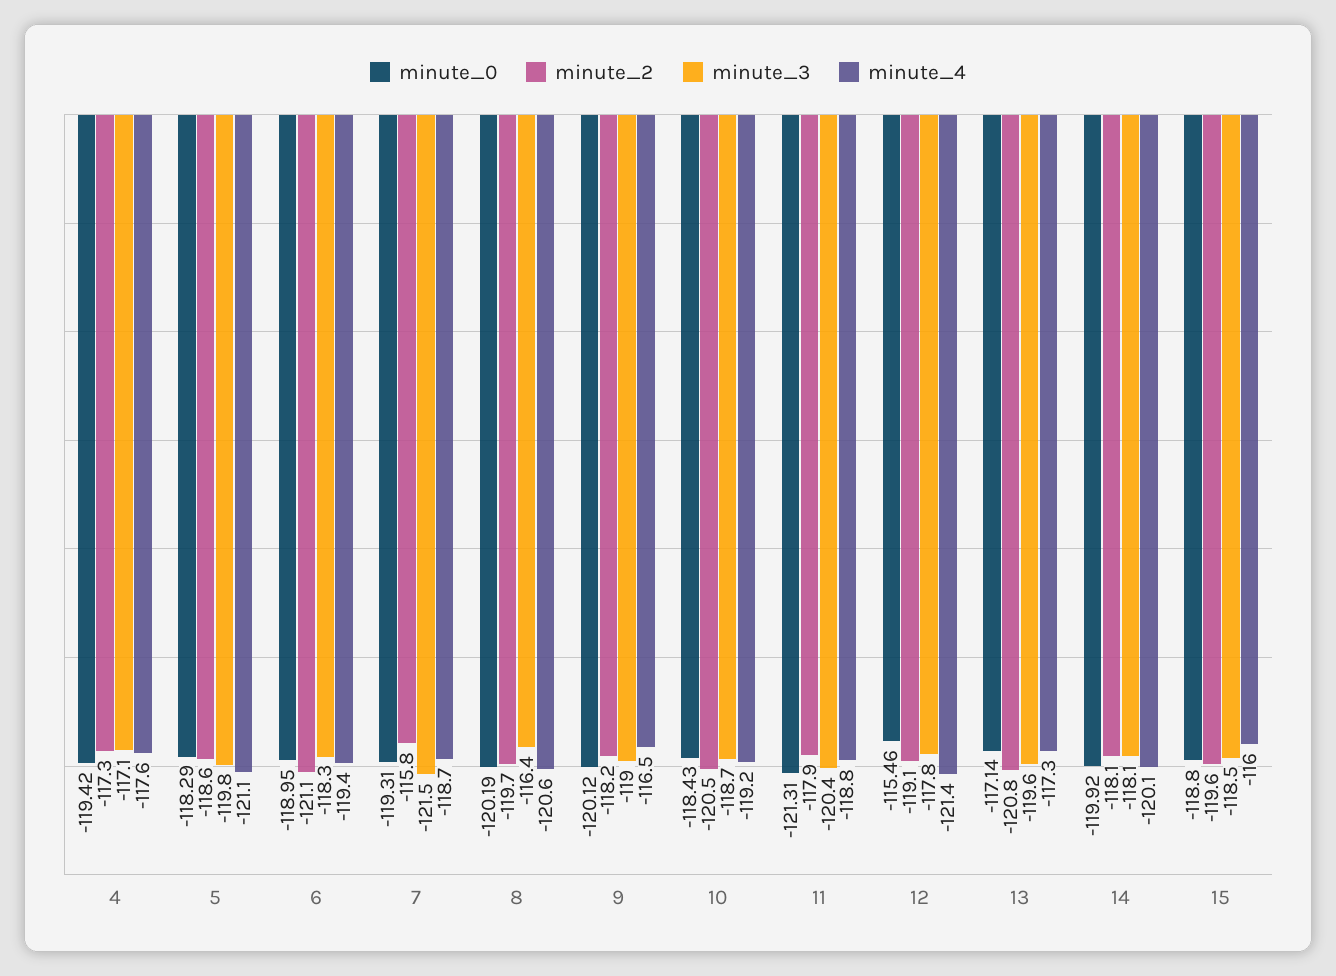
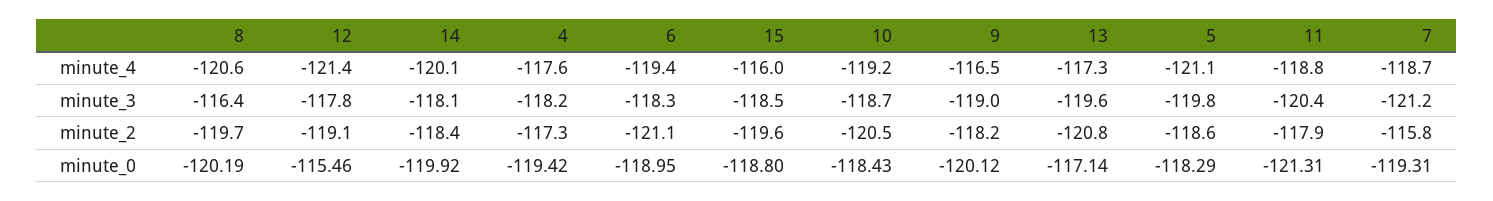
minute_3, 4: -117.1 -> -118.2
minute_3, 7: -121.5 -> -121.2
minute_2, 14: -118.1 -> -118.4

